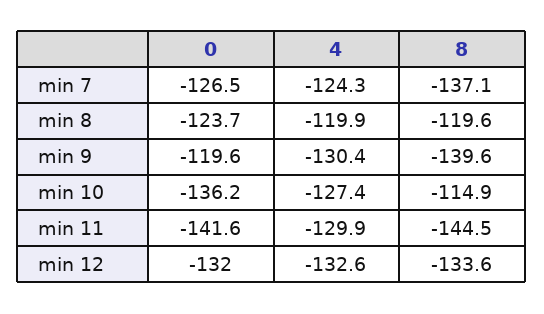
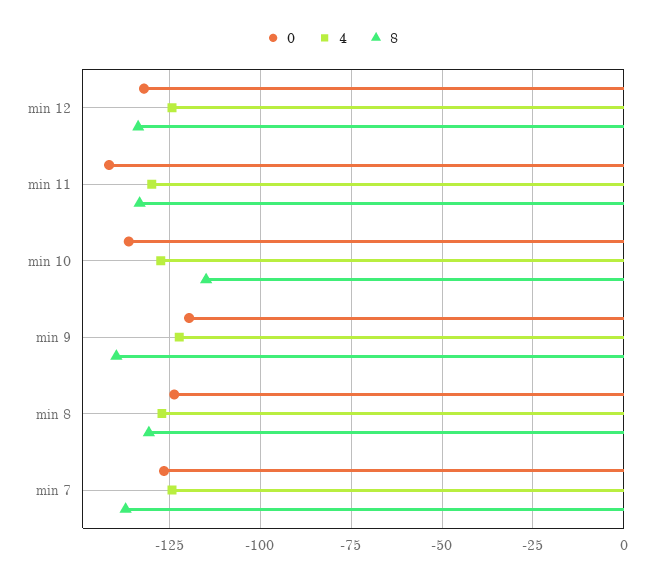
4, min 8: -119.9 -> -127.5
8, min 8: -119.6 -> -130
4, min 9: -130.4 -> -122.5
8, min 11: -144.5 -> -132.5
4, min 12: -132.6 -> -125

